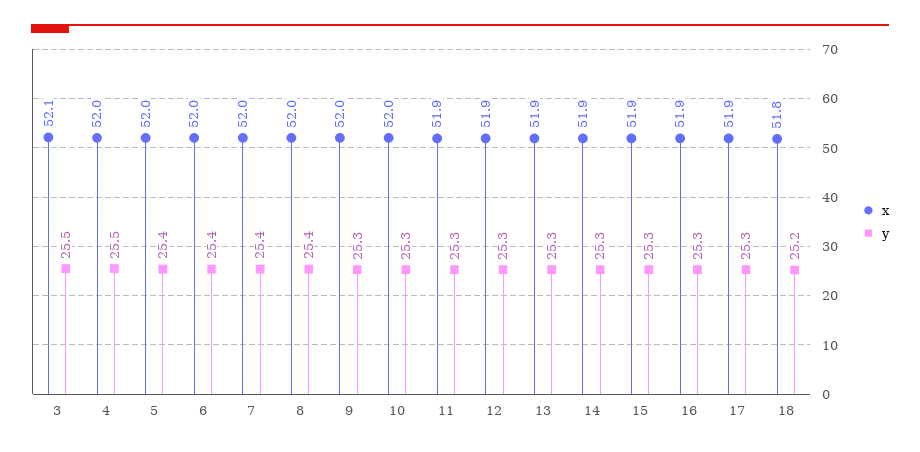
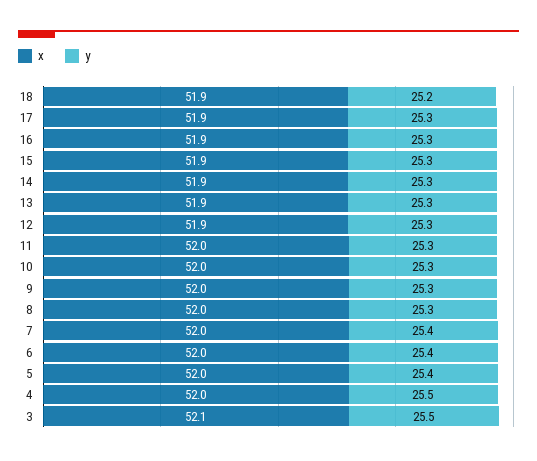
y, 8: 25.4 -> 25.3
x, 11: 51.9 -> 52
x, 18: 51.8 -> 51.9

